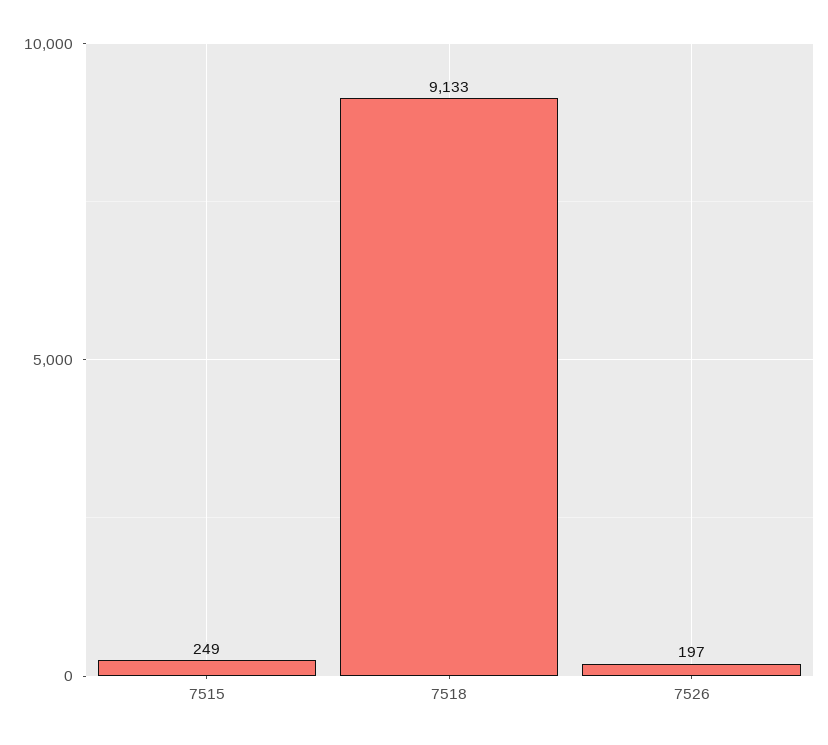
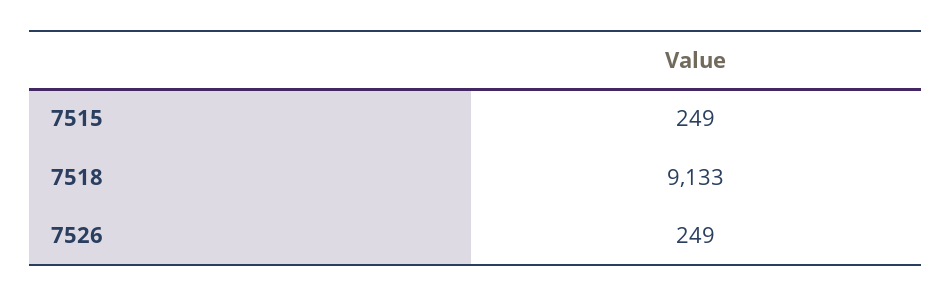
7526: 197 -> 249

